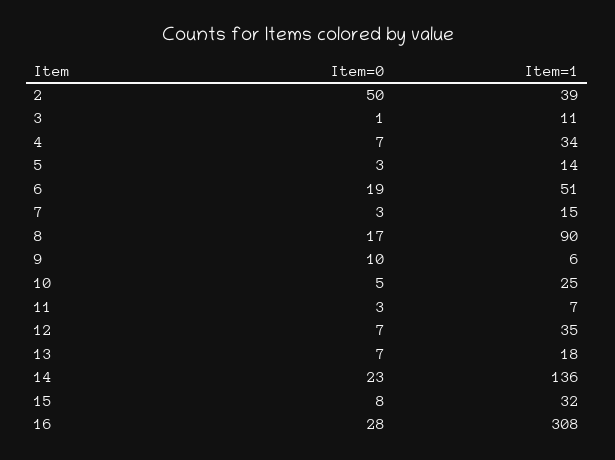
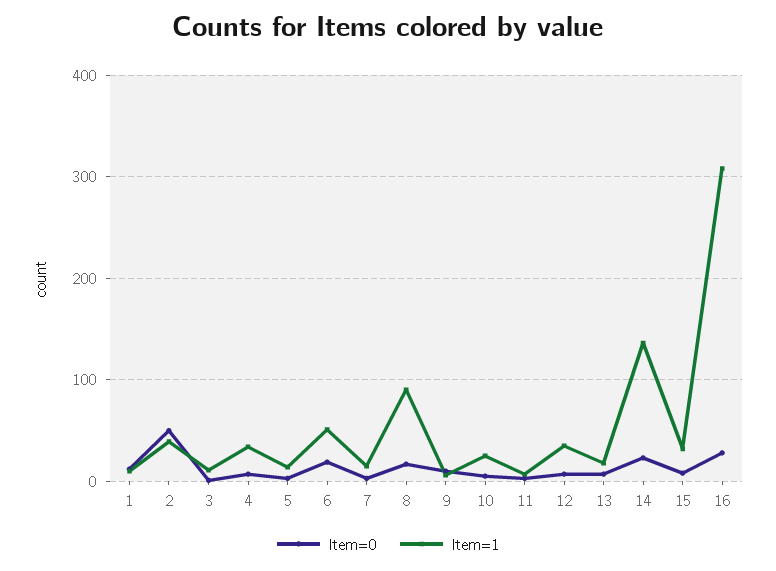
Item=0, 1: none -> 10
Item=1, 1: none -> 10

